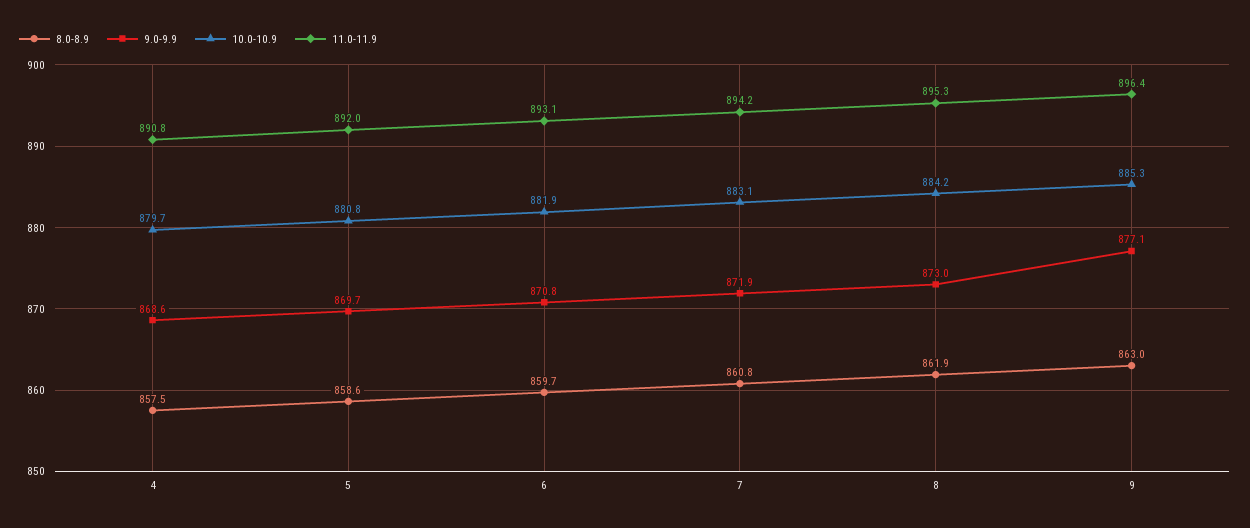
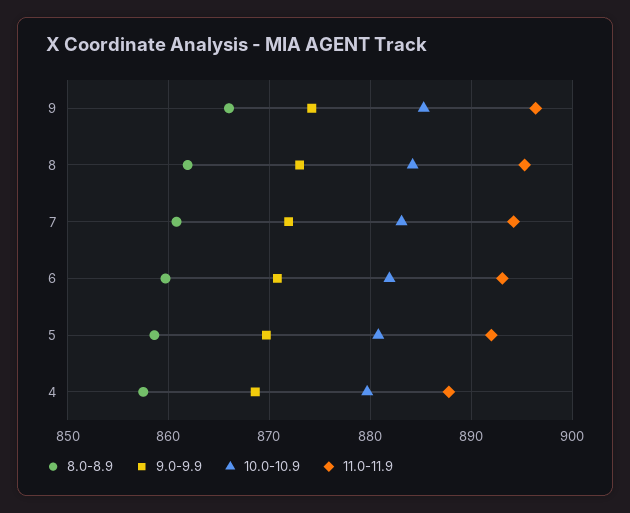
11.0-11.9, 4: 890.8 -> 888
8.0-8.9, 9: 863 -> 866
9.0-9.9, 9: 877.1 -> 874

